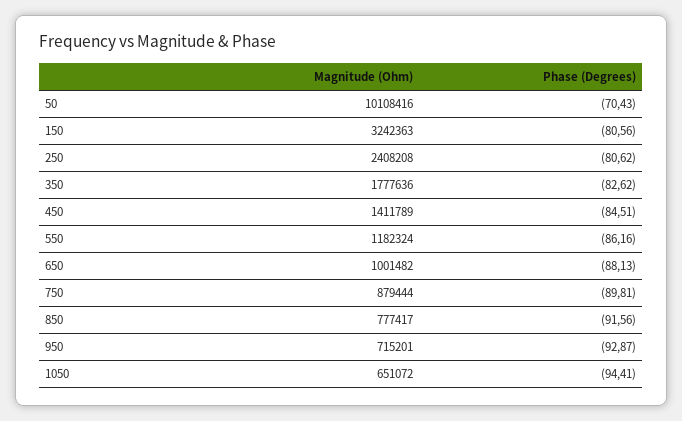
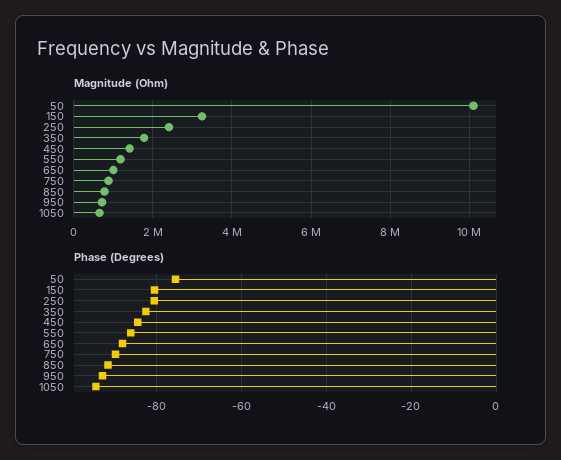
Phase (Degrees), 50: -70.43 -> -76

